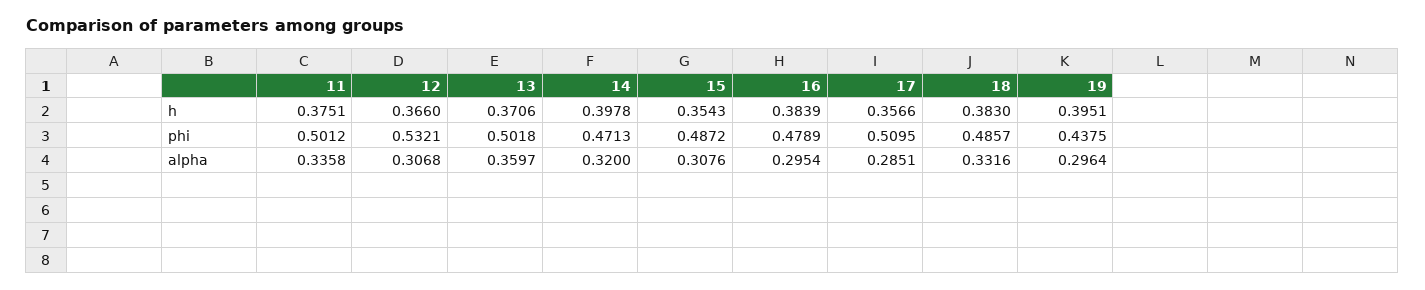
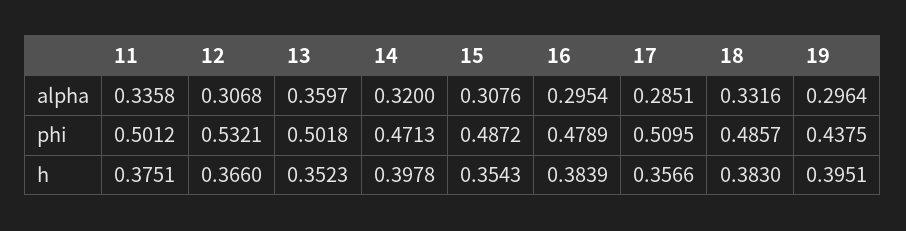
13, h: 0.3706 -> 0.3523

